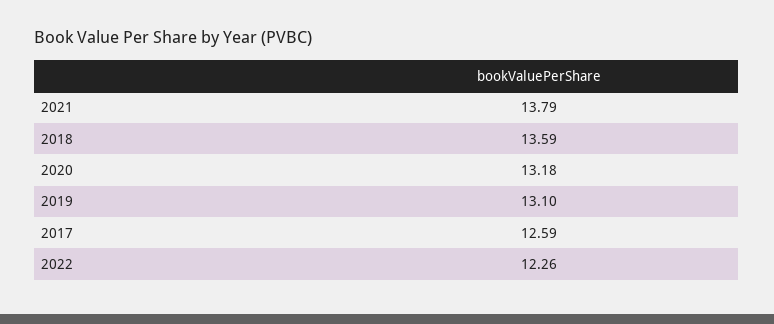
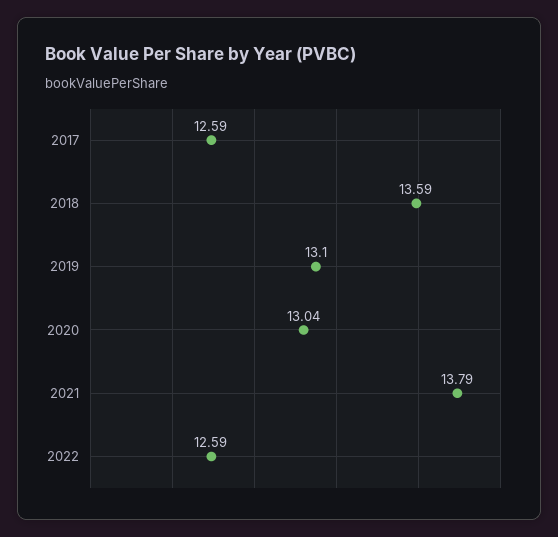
2020: 13.18 -> 13.04
2022: 12.26 -> 12.59

